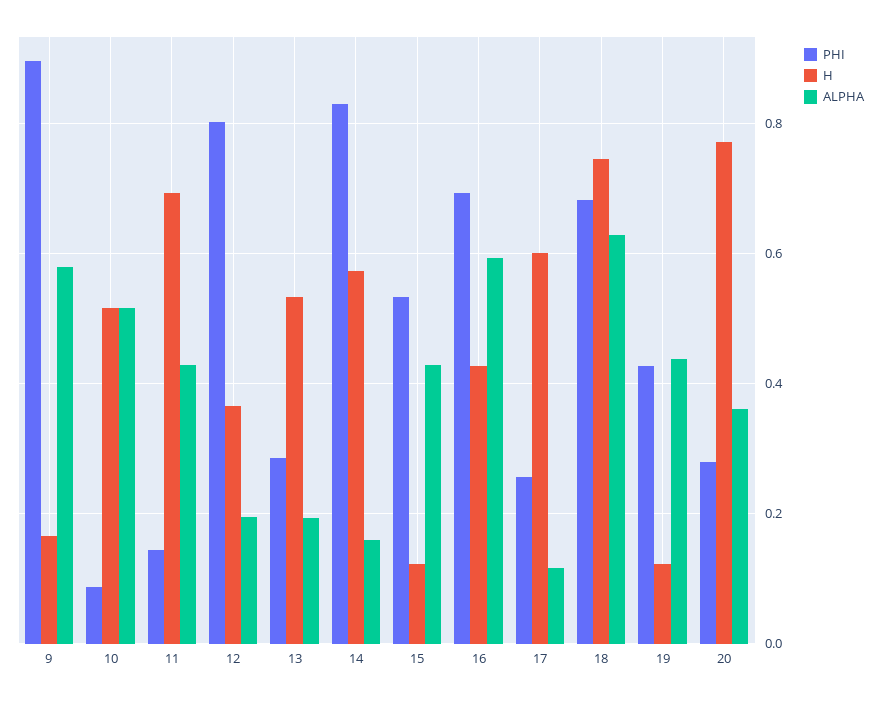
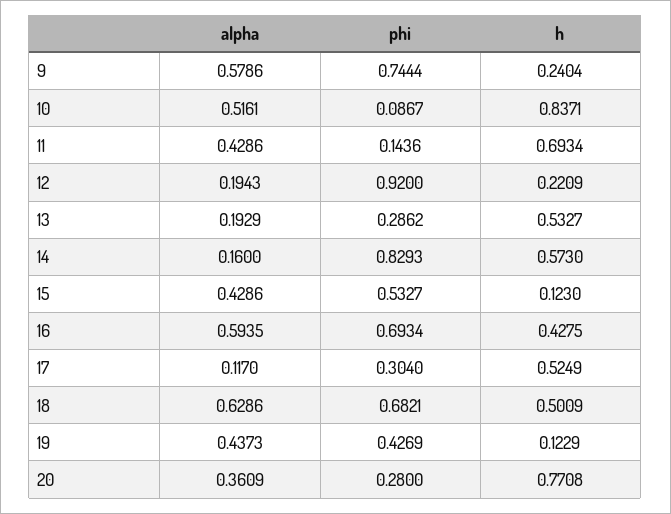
PHI, 9: 0.9 -> 0.7444
H, 9: 0.16 -> 0.2404
H, 10: 0.52 -> 0.8371
PHI, 12: 0.8 -> 0.92
H, 12: 0.36 -> 0.2209
PHI, 17: 0.26 -> 0.304
H, 17: 0.6 -> 0.5249
H, 18: 0.74 -> 0.5009

